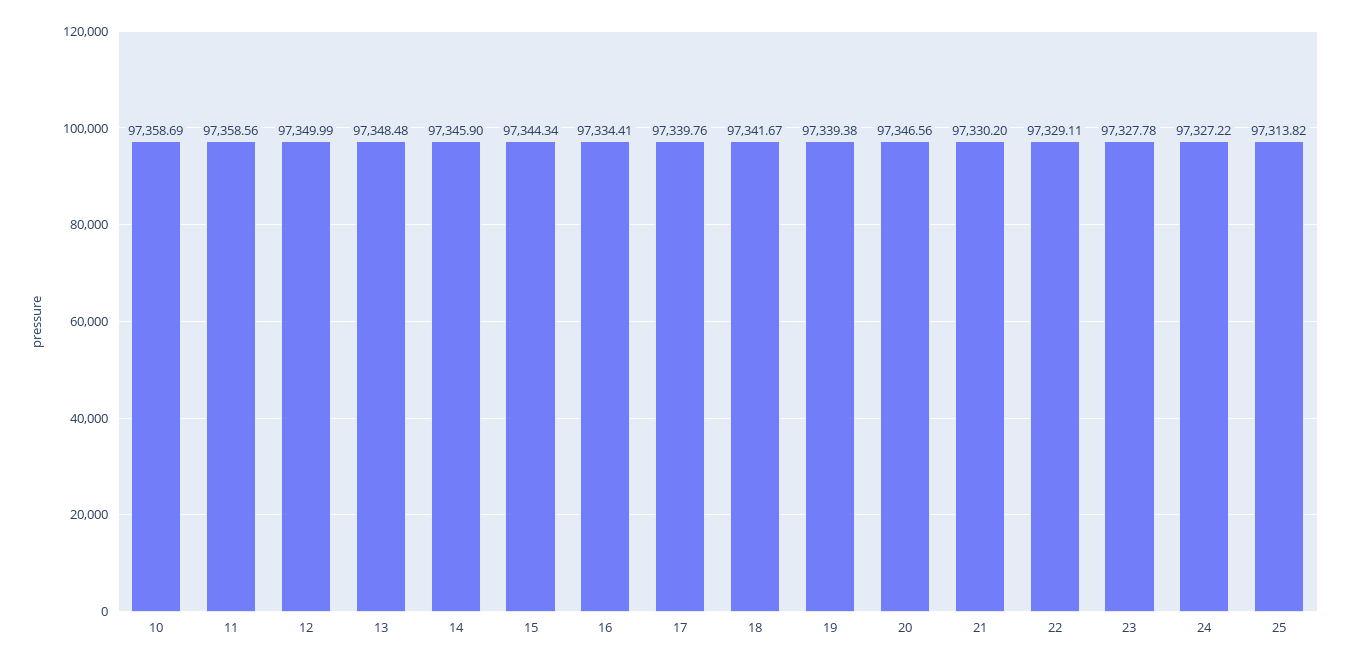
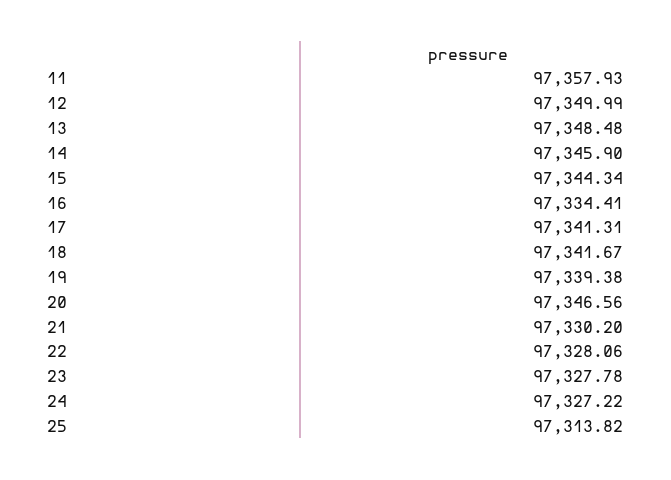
10: 97358.69 -> none
11: 97358.56 -> 97357.93
17: 97339.76 -> 97341.31
22: 97329.11 -> 97328.06

